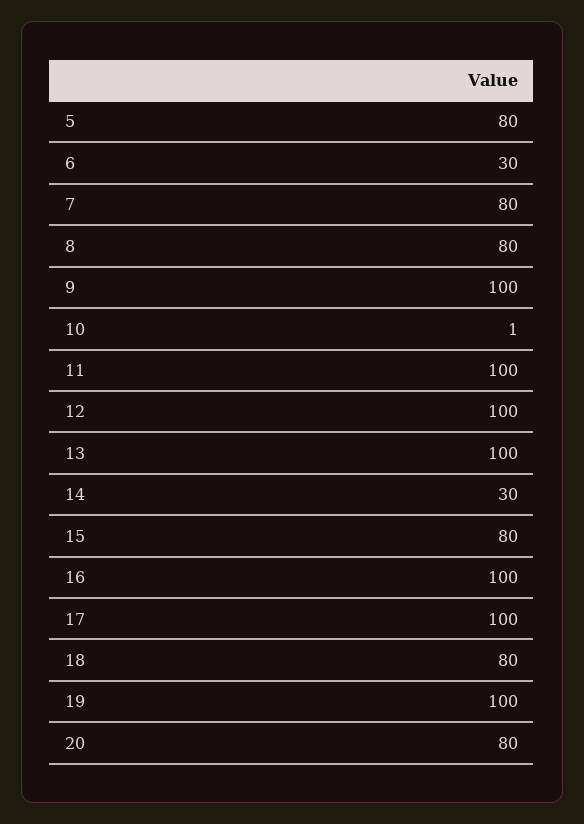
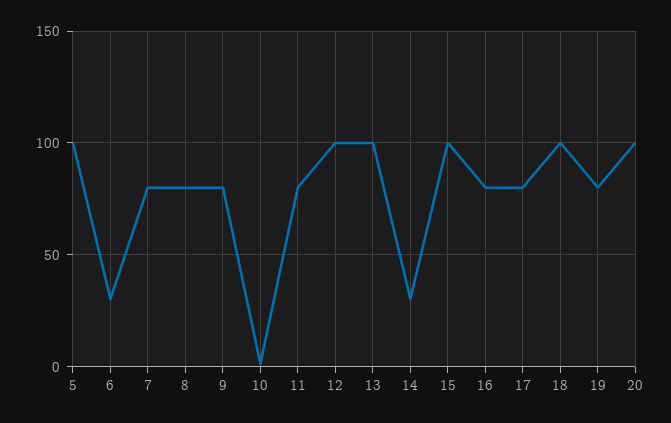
5: 80 -> 100
9: 100 -> 80
11: 100 -> 80
15: 80 -> 100
16: 100 -> 80
17: 100 -> 80
18: 80 -> 100
19: 100 -> 80
20: 80 -> 100

